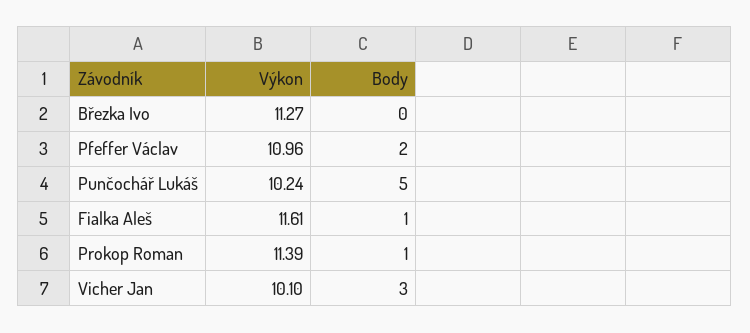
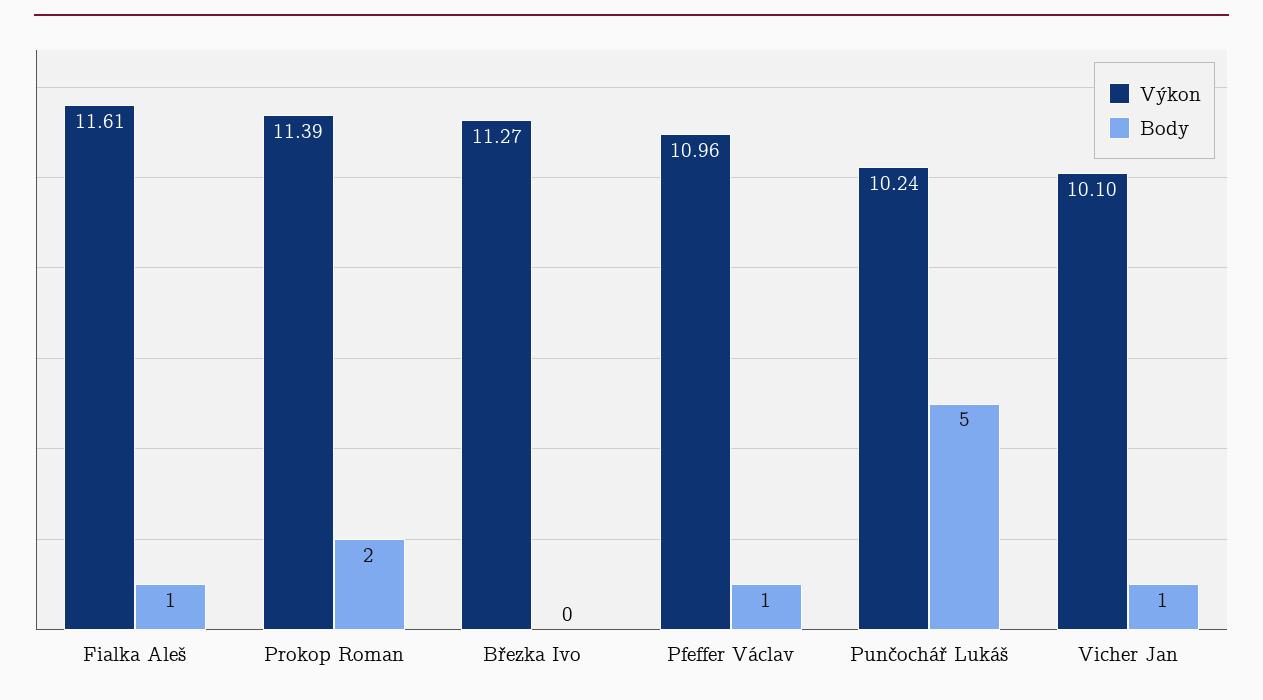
Body, Pfeffer Václav: 2 -> 1
Body, Prokop Roman: 1 -> 2
Body, Vicher Jan: 3 -> 1

